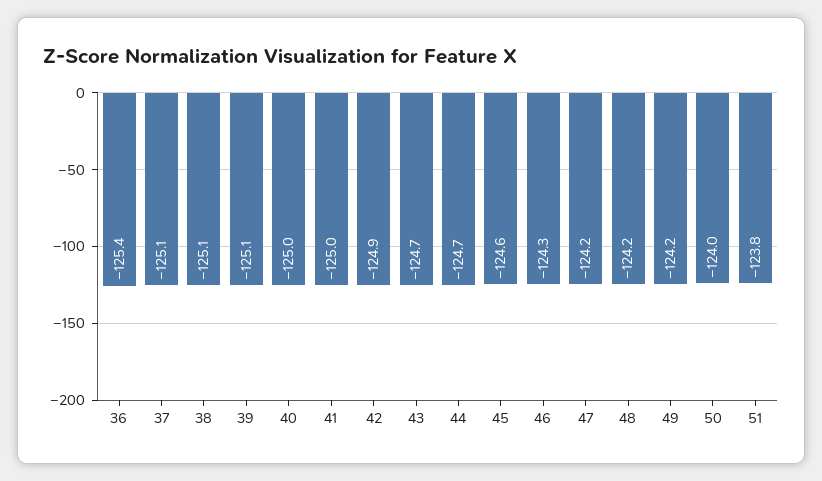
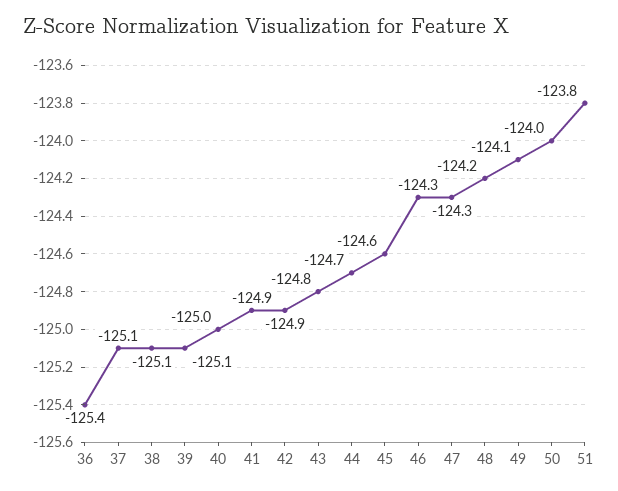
41: -125 -> -124.9
43: -124.7 -> -124.8
47: -124.2 -> -124.3
49: -124.2 -> -124.1

